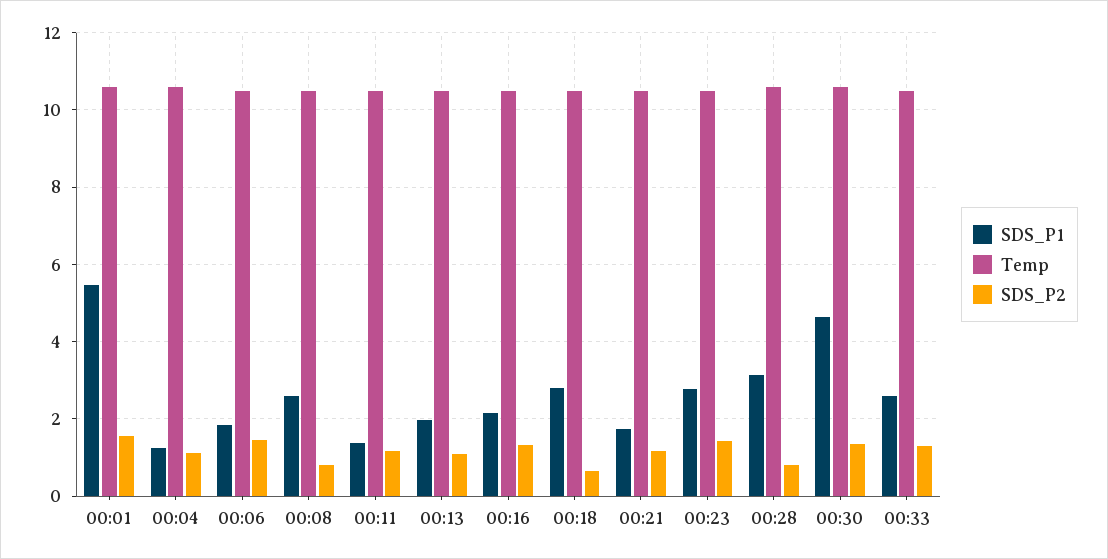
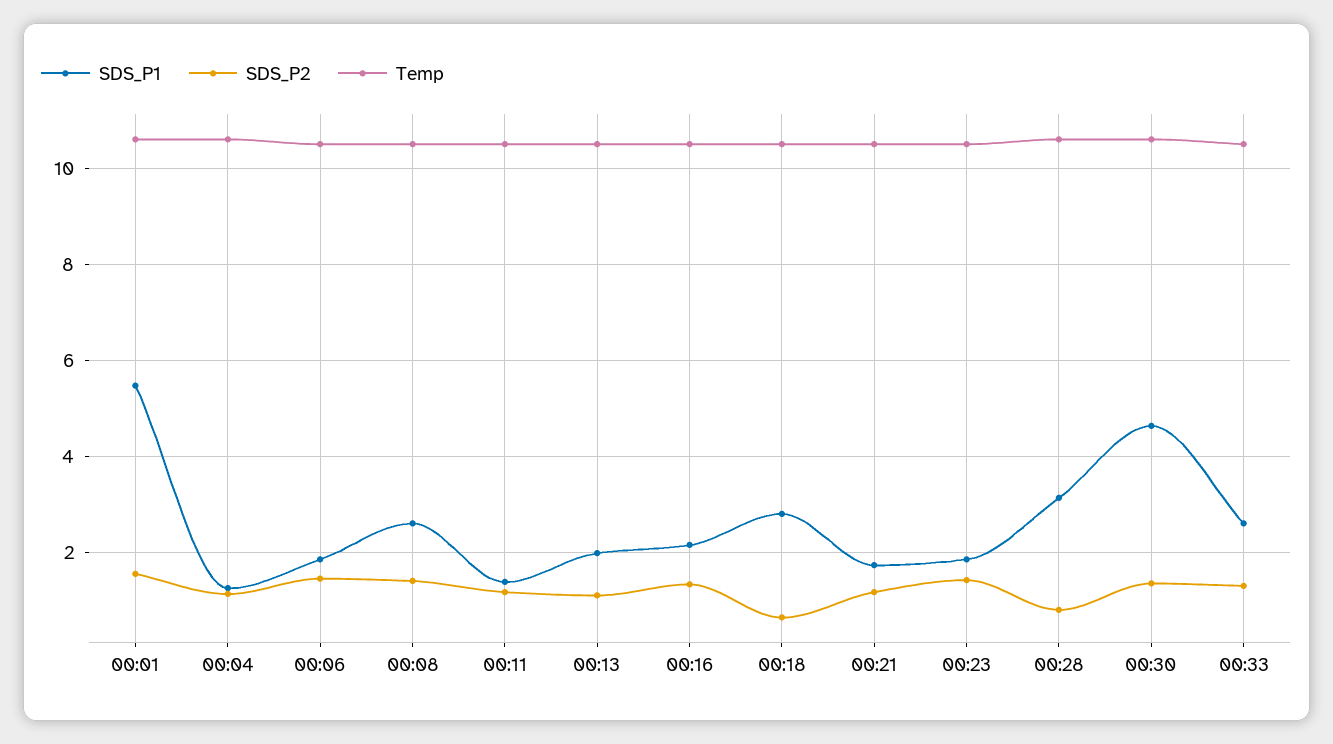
SDS_P2, 00:08: 0.8 -> 1.4
SDS_P1, 00:23: 2.8 -> 1.8

